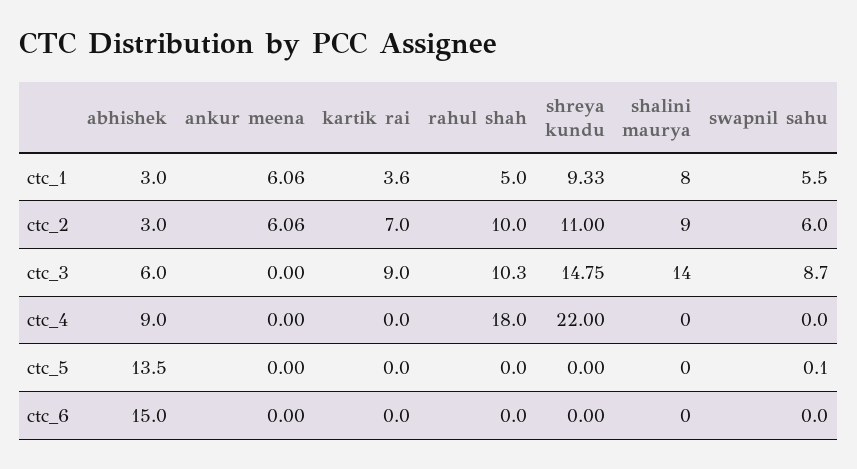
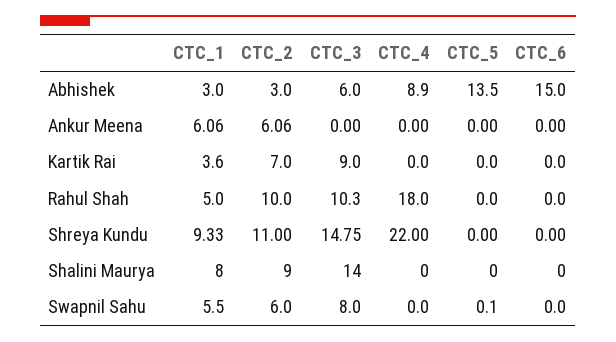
swapnil sahu, ctc_3: 8.7 -> 8
abhishek, ctc_4: 9 -> 8.9

